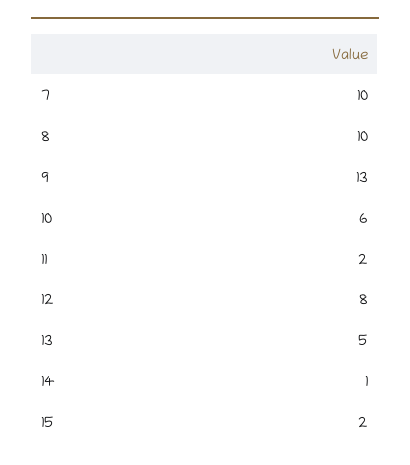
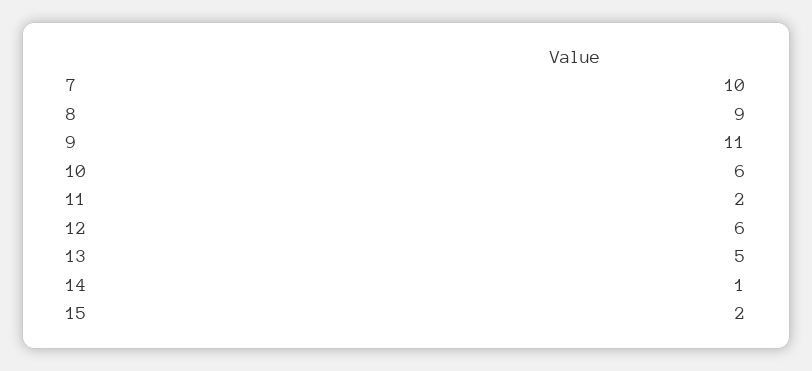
8: 10 -> 9
9: 13 -> 11
12: 8 -> 6

